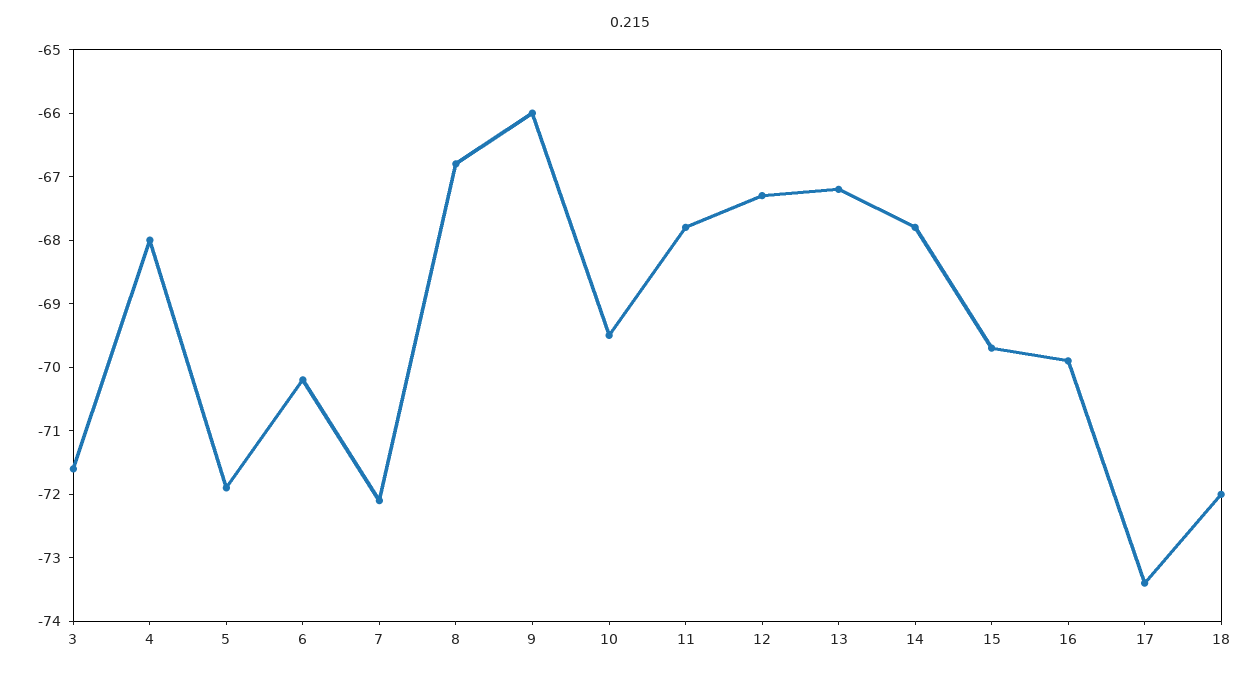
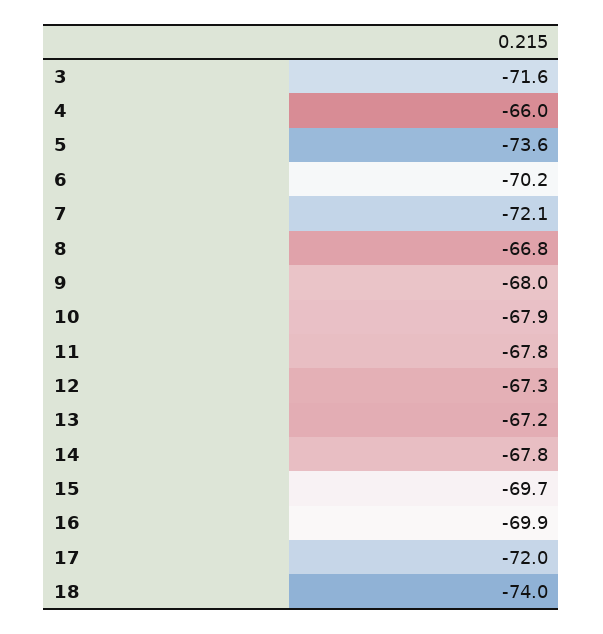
4: -68 -> -66
5: -72 -> -73.6
9: -66 -> -68
10: -69.5 -> -67.9
17: -73.5 -> -72
18: -72 -> -74

